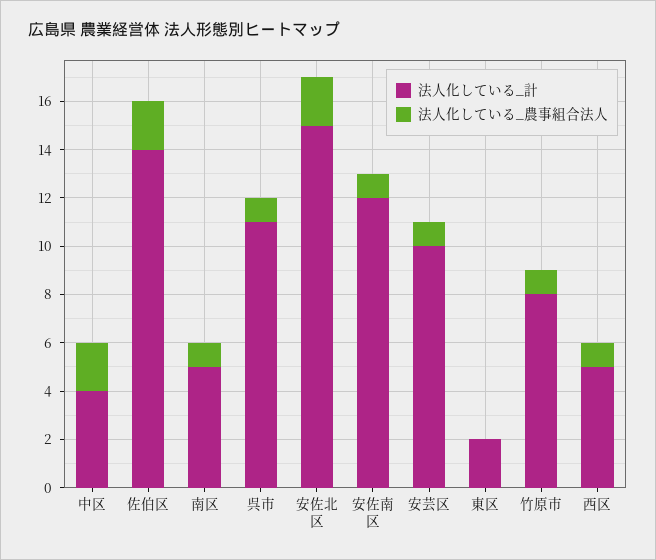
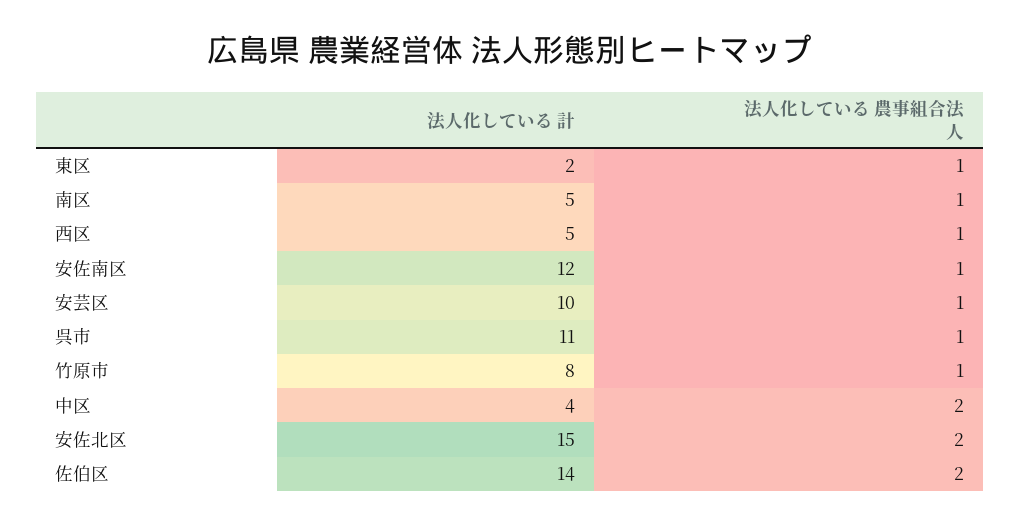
法人化している_農事組合法人, 東区: 0 -> 1

